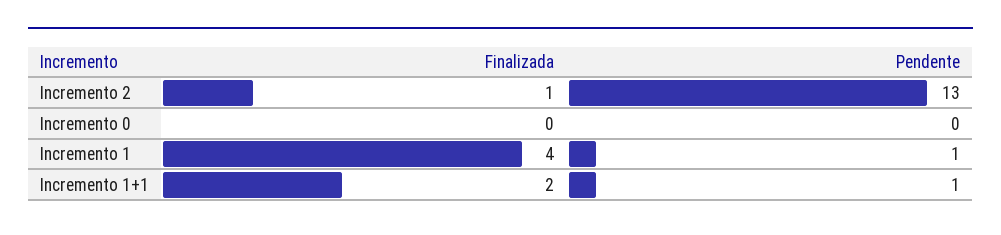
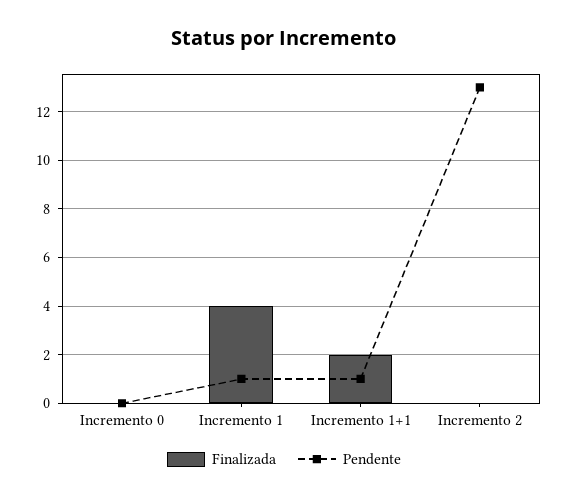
Finalizada, Incremento 2: 1 -> 0

